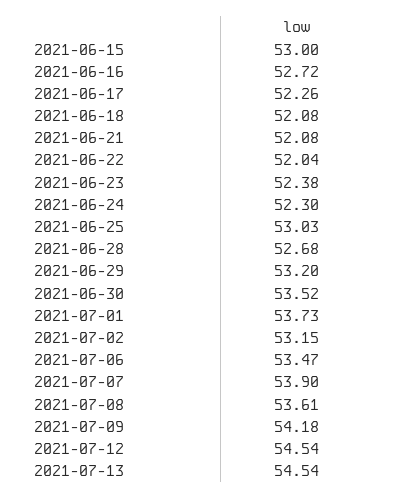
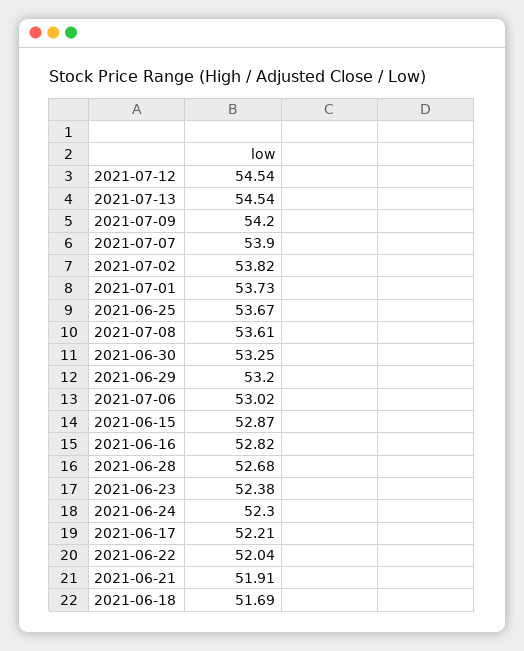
2021-06-15: 53 -> 52.87
2021-06-16: 52.72 -> 52.82
2021-06-17: 52.26 -> 52.21
2021-06-18: 52.08 -> 51.69
2021-06-21: 52.08 -> 51.91
2021-06-25: 53.03 -> 53.67
2021-06-30: 53.52 -> 53.25
2021-07-02: 53.15 -> 53.82
2021-07-06: 53.47 -> 53.02
2021-07-09: 54.18 -> 54.2

